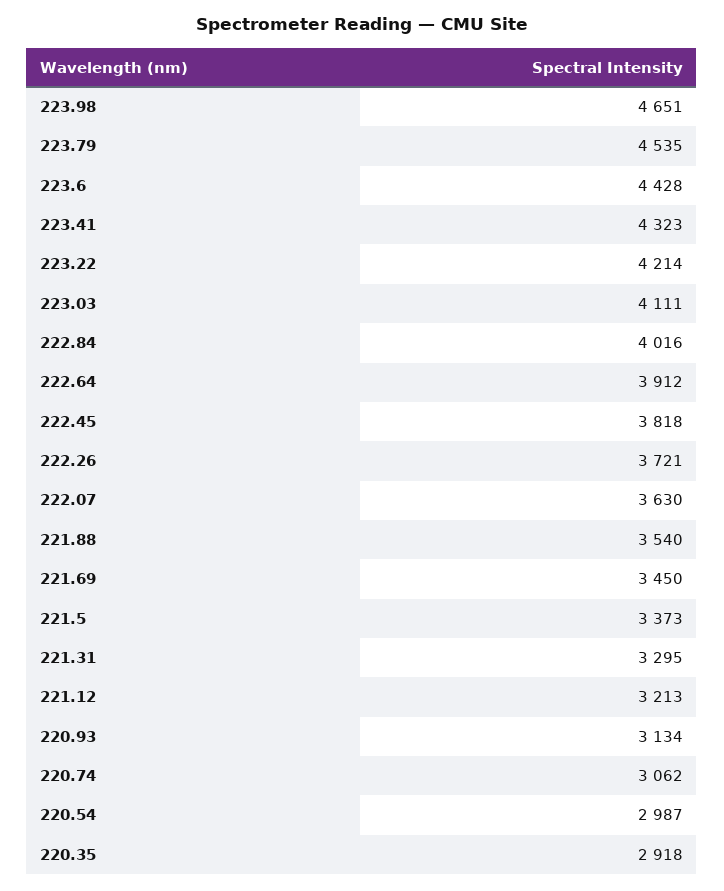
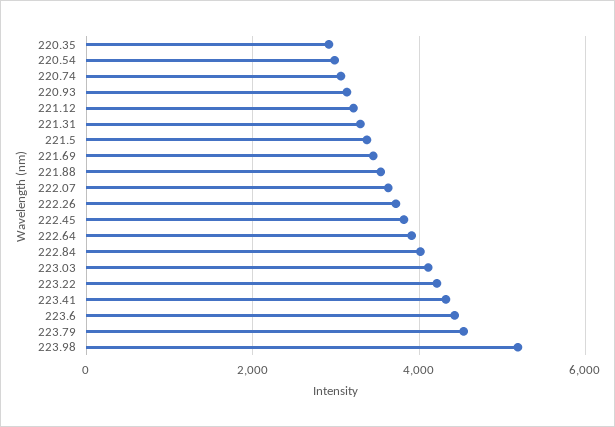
223.98: 4651 -> 5200

